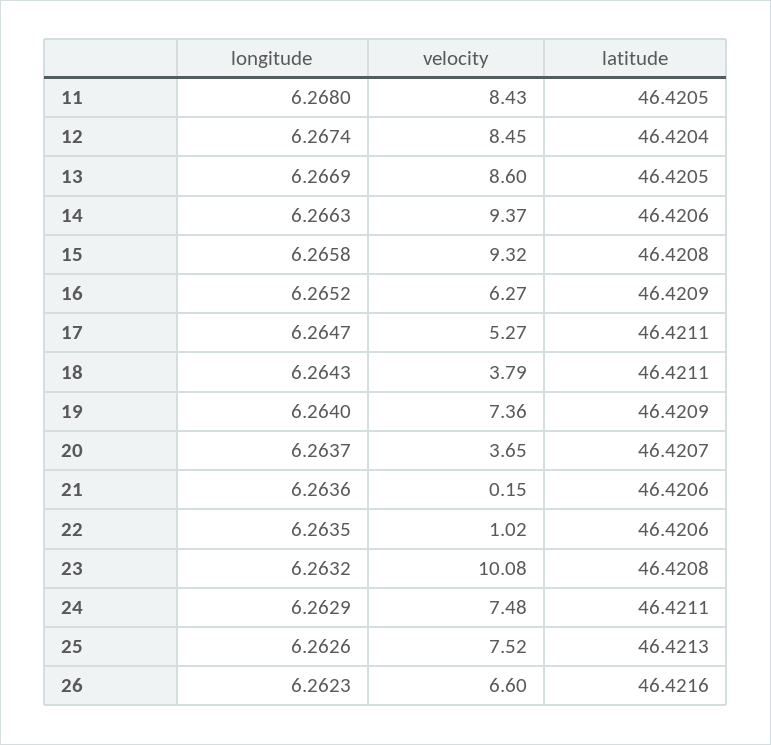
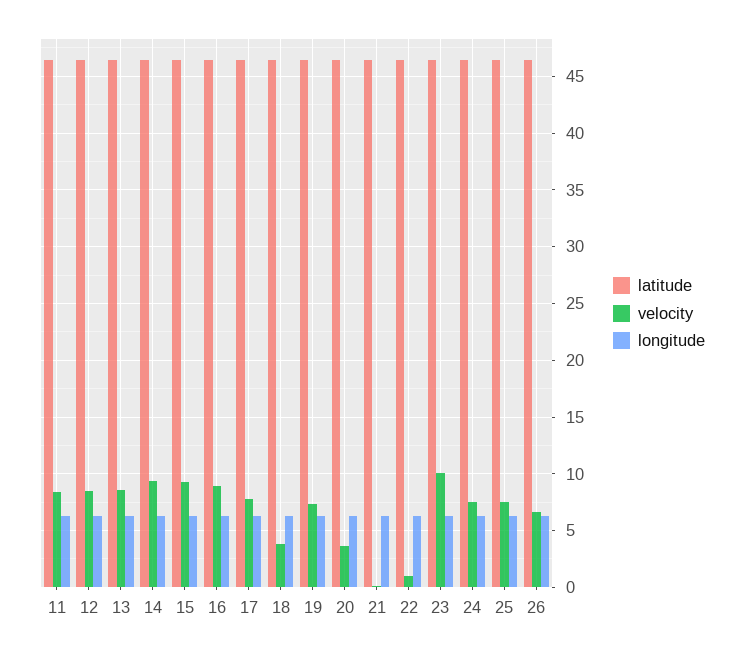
velocity, 16: 6.27 -> 9
velocity, 17: 5.27 -> 8

